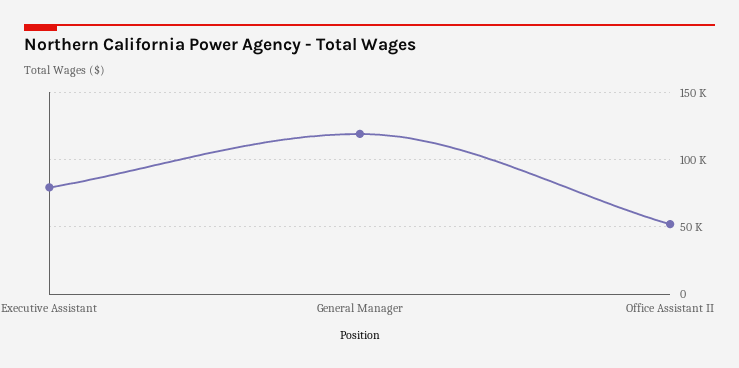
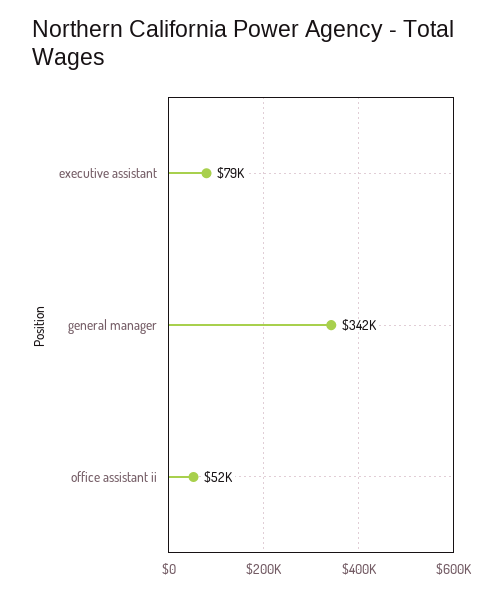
General Manager: 120000 -> 342000

